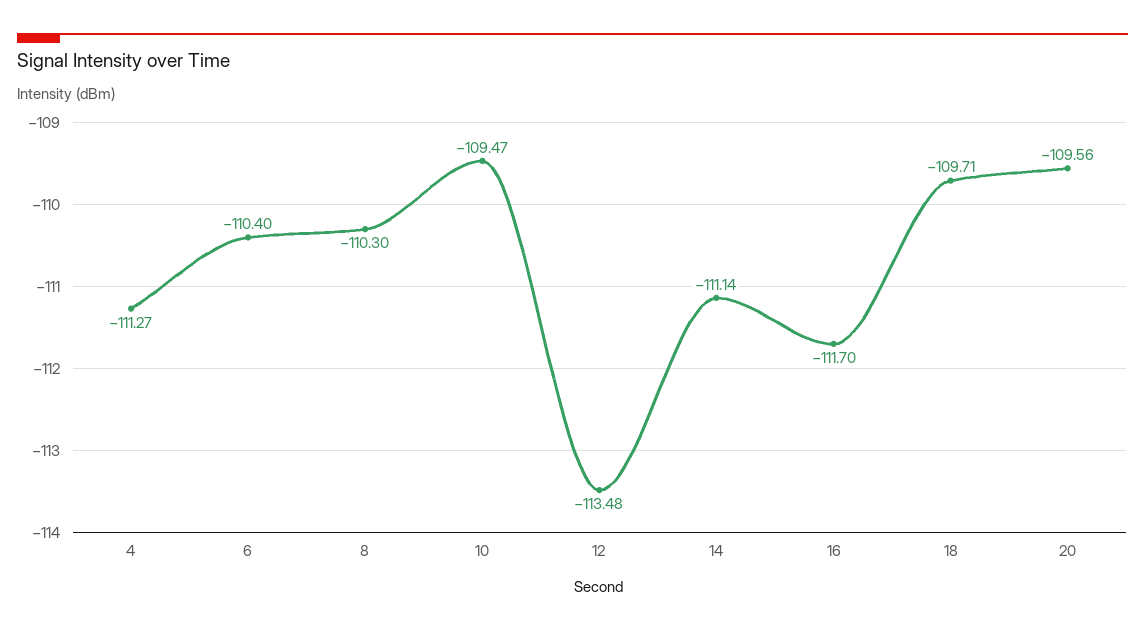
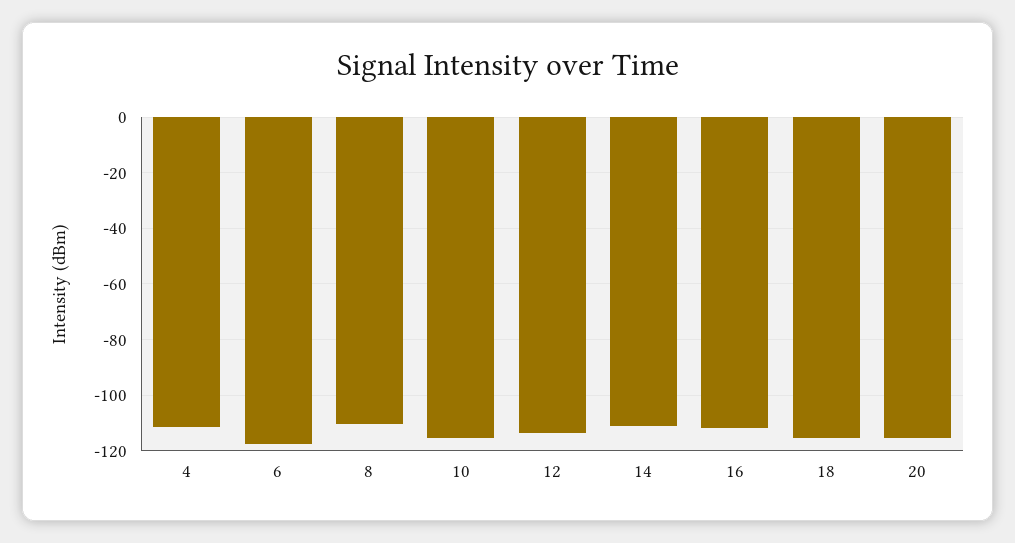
6: -110.4 -> -117.5
10: -109.47 -> -115
18: -109.71 -> -115
20: -109.56 -> -115

